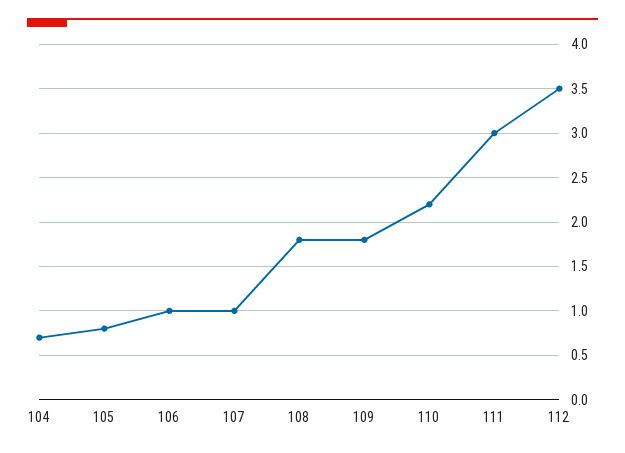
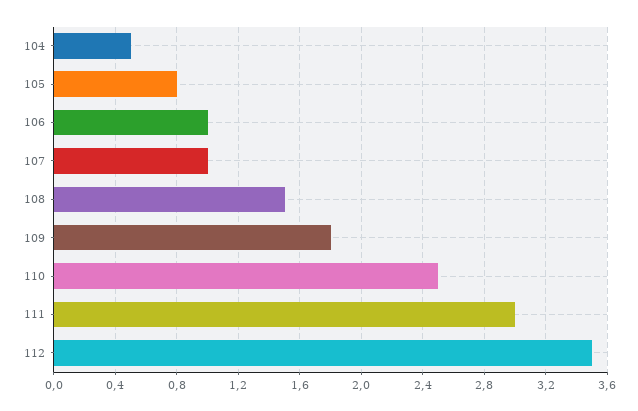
104: 0.7 -> 0.5
108: 1.8 -> 1.5
110: 2.2 -> 2.5

